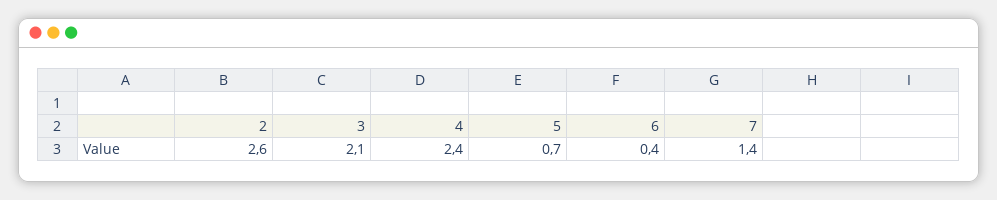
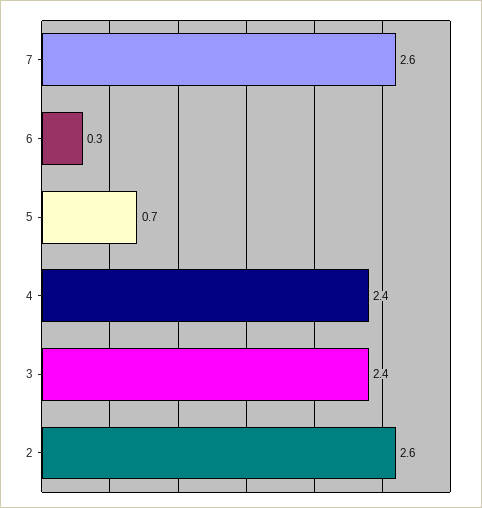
3: 2.1 -> 2.4
6: 0.4 -> 0.3
7: 1.4 -> 2.6

